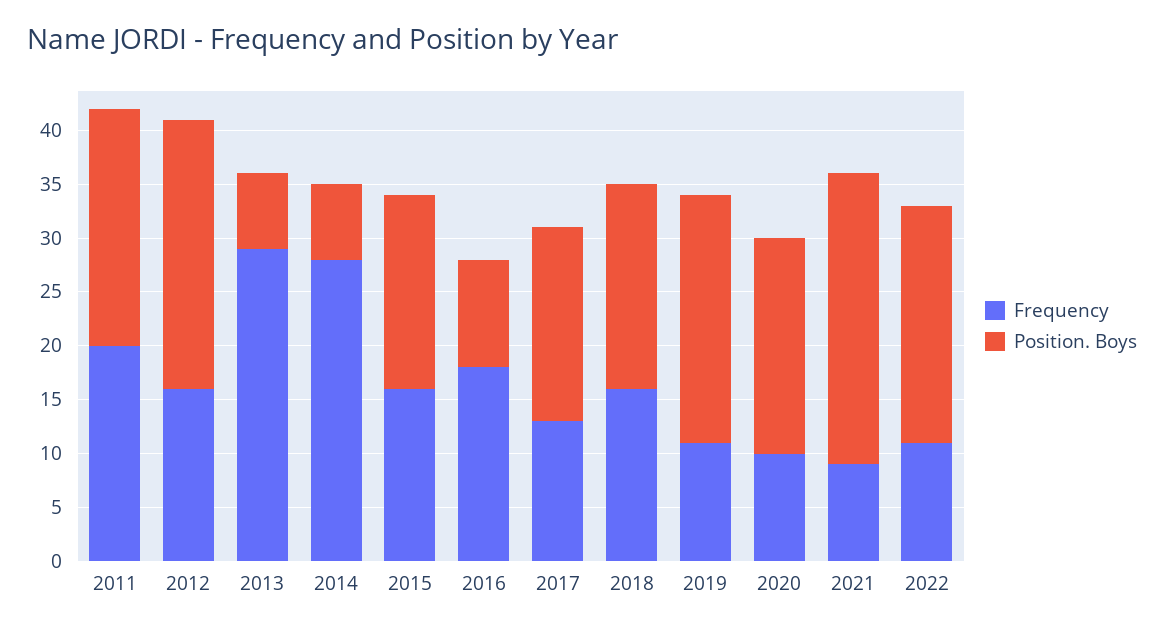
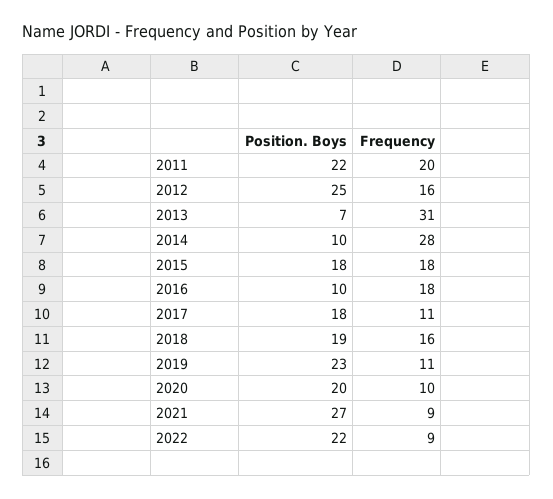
Frequency, 2013: 29 -> 31
Position. Boys, 2014: 7 -> 10
Frequency, 2015: 16 -> 18
Frequency, 2017: 13 -> 11
Frequency, 2022: 11 -> 9

